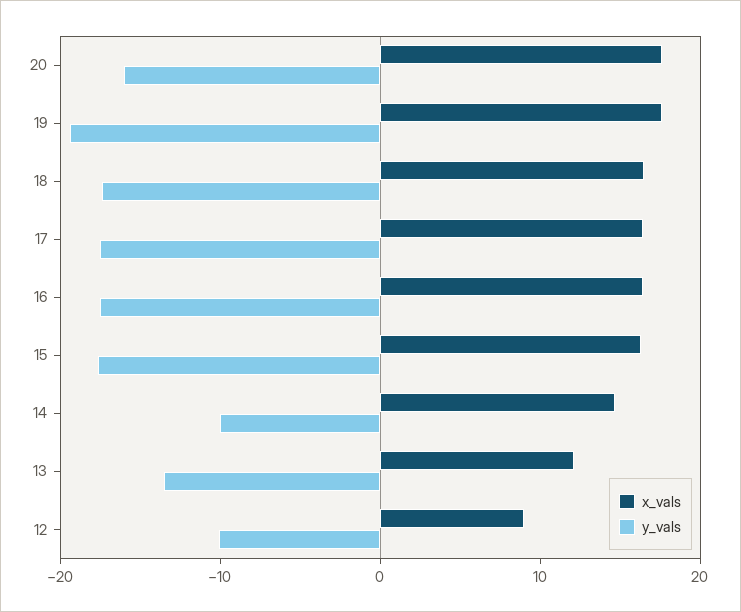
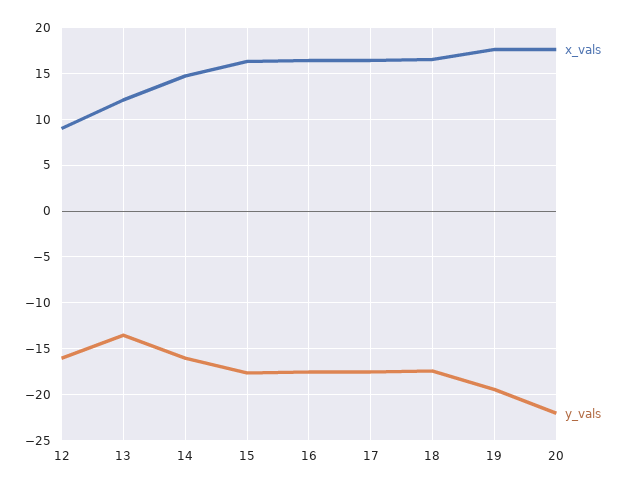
y_vals, 20: -16 -> -22
y_vals, 14: -10 -> -16
y_vals, 12: -10 -> -16

